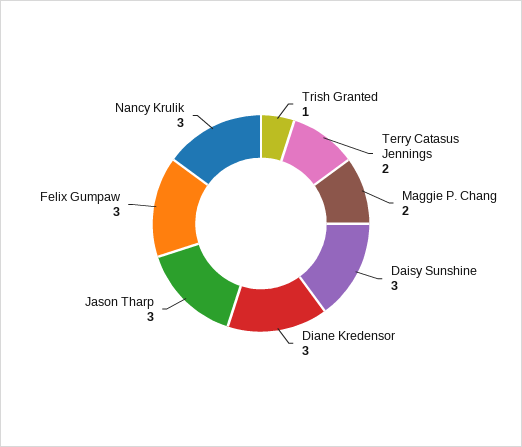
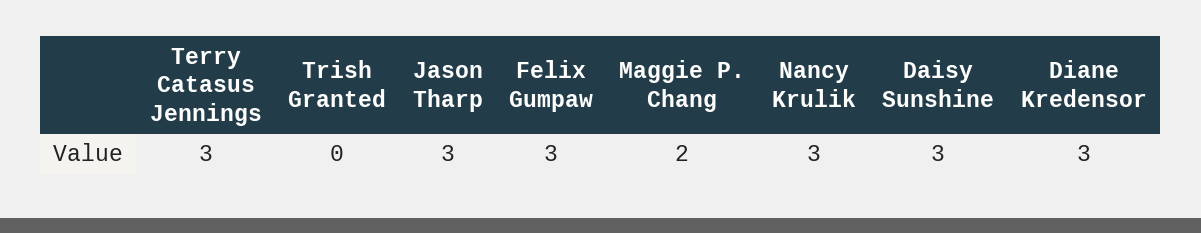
Trish Granted: 1 -> 0
Terry Catasus Jennings: 2 -> 3

